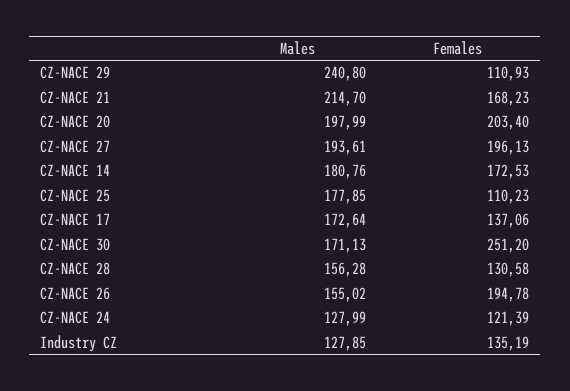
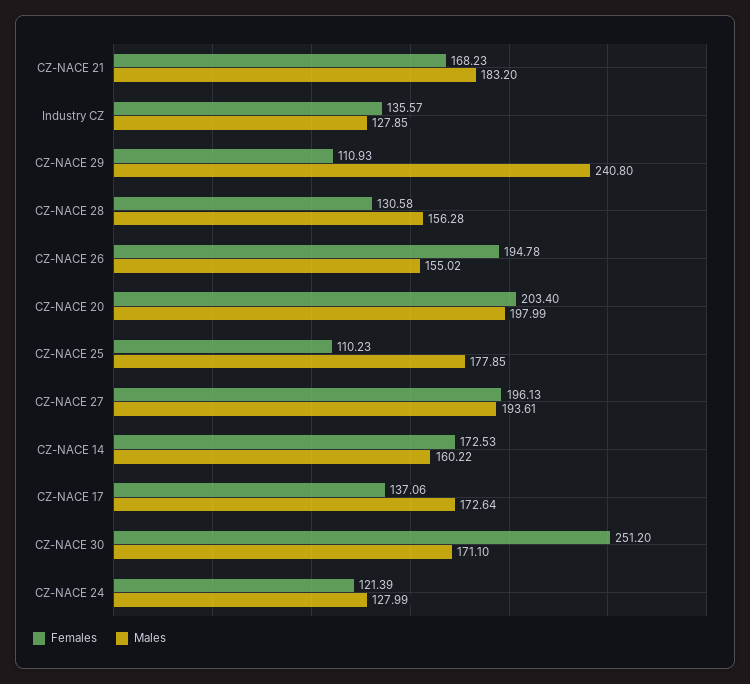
Males, CZ-NACE 21: 214.7 -> 183.2
Males, CZ-NACE 14: 180.76 -> 160.22
Males, CZ-NACE 30: 171.13 -> 171.1
Females, Industry CZ: 135.19 -> 135.57

